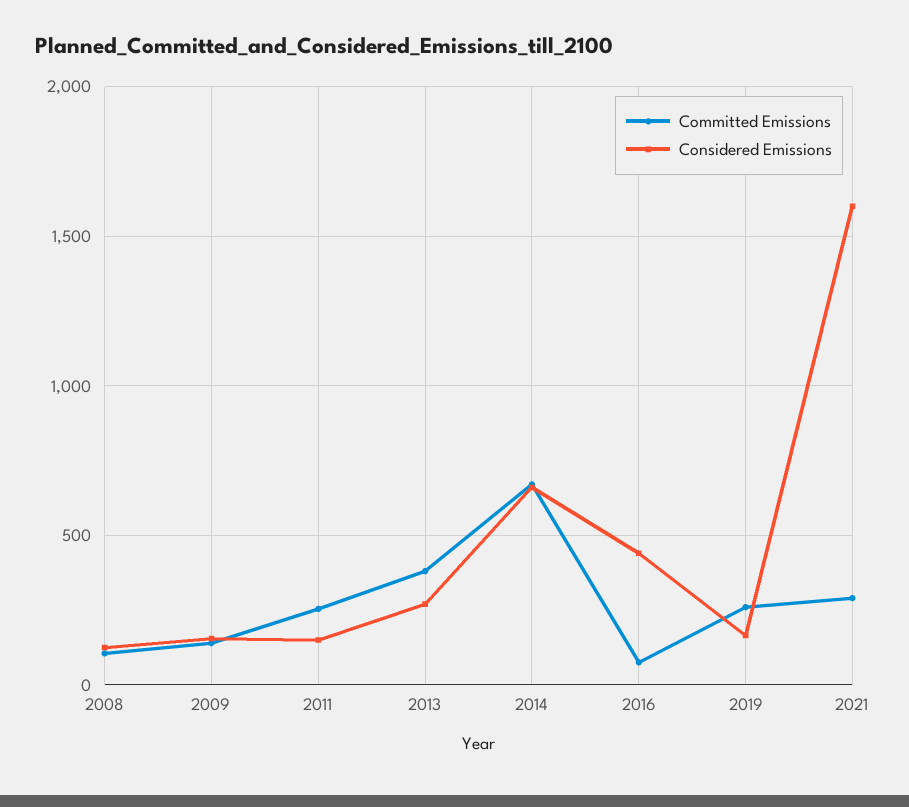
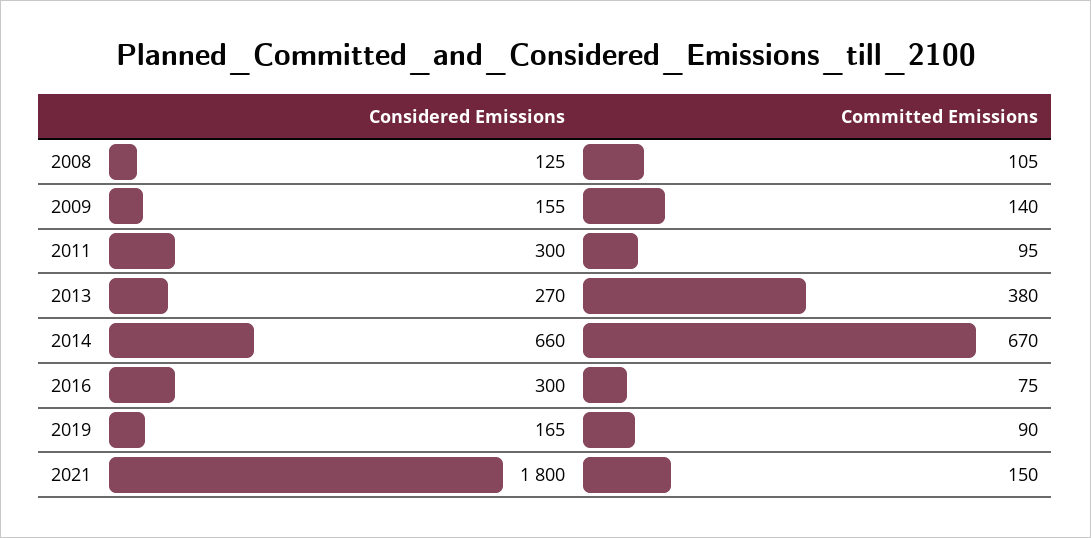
Committed Emissions, 2011: 250 -> 95
Considered Emissions, 2011: 150 -> 300
Considered Emissions, 2016: 450 -> 300
Committed Emissions, 2019: 250 -> 90
Committed Emissions, 2021: 300 -> 150
Considered Emissions, 2021: 1600 -> 1800

